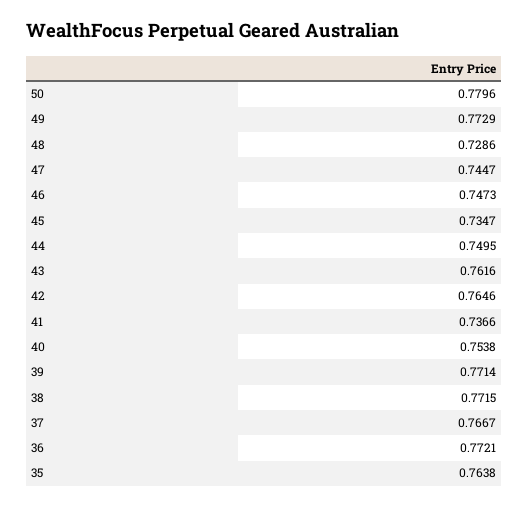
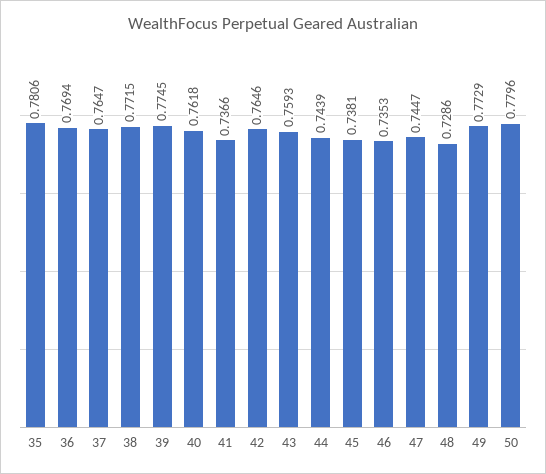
46: 0.7473 -> 0.7353
45: 0.7347 -> 0.7381
44: 0.7495 -> 0.7439
43: 0.7616 -> 0.7593
40: 0.7538 -> 0.7618
39: 0.7714 -> 0.7745
37: 0.7667 -> 0.7647
36: 0.7721 -> 0.7694
35: 0.7638 -> 0.7806

